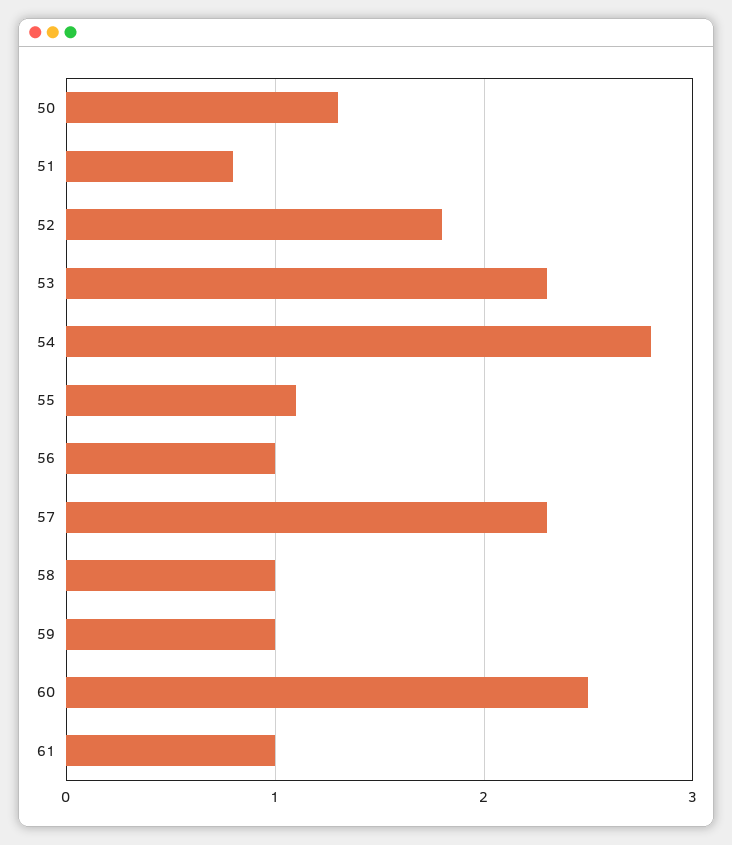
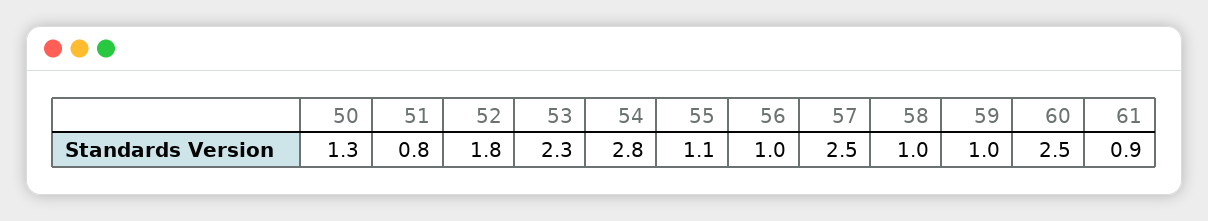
57: 2.3 -> 2.5
61: 1 -> 0.9

